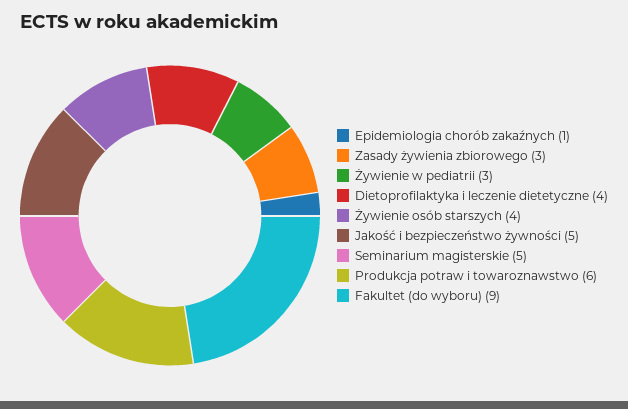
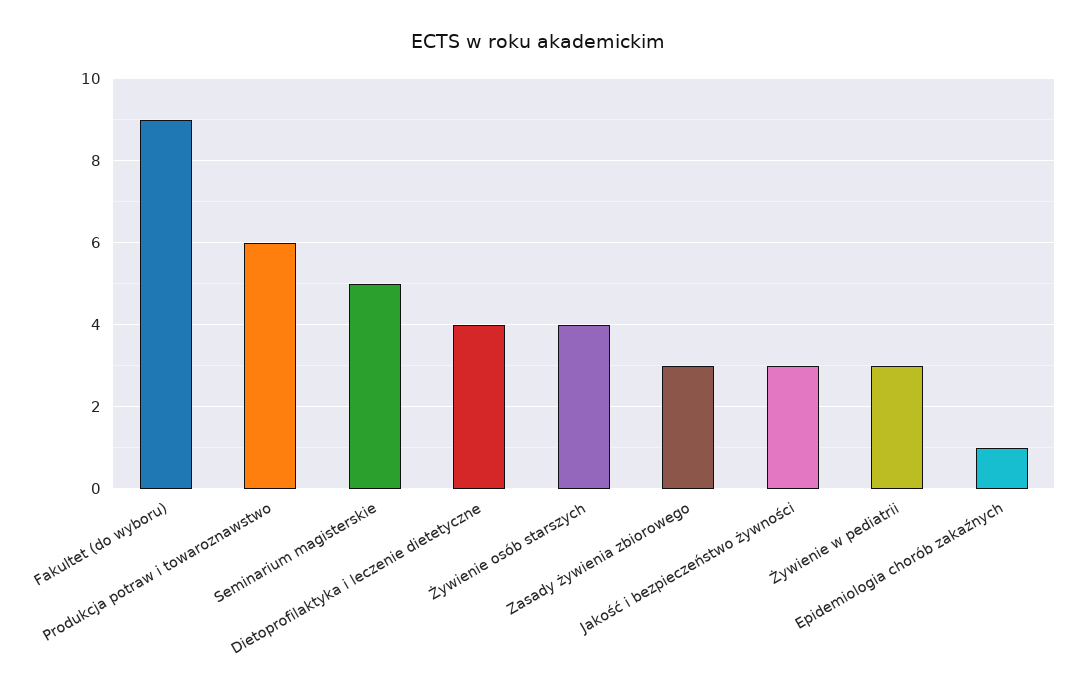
Jakość i bezpieczeństwo żywności: 5 -> 3

